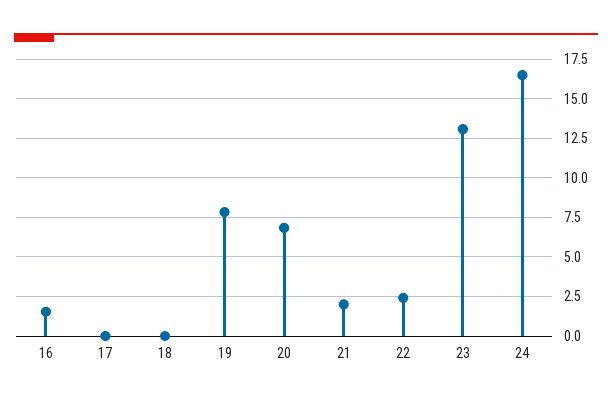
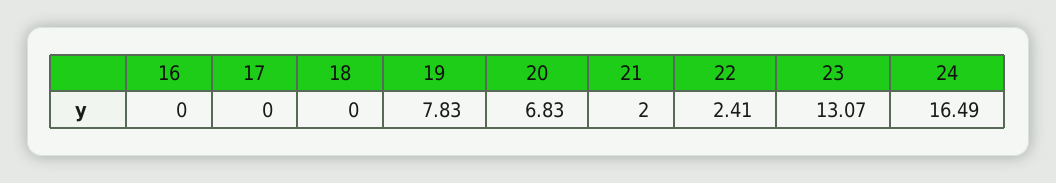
16: 1.5 -> 0

